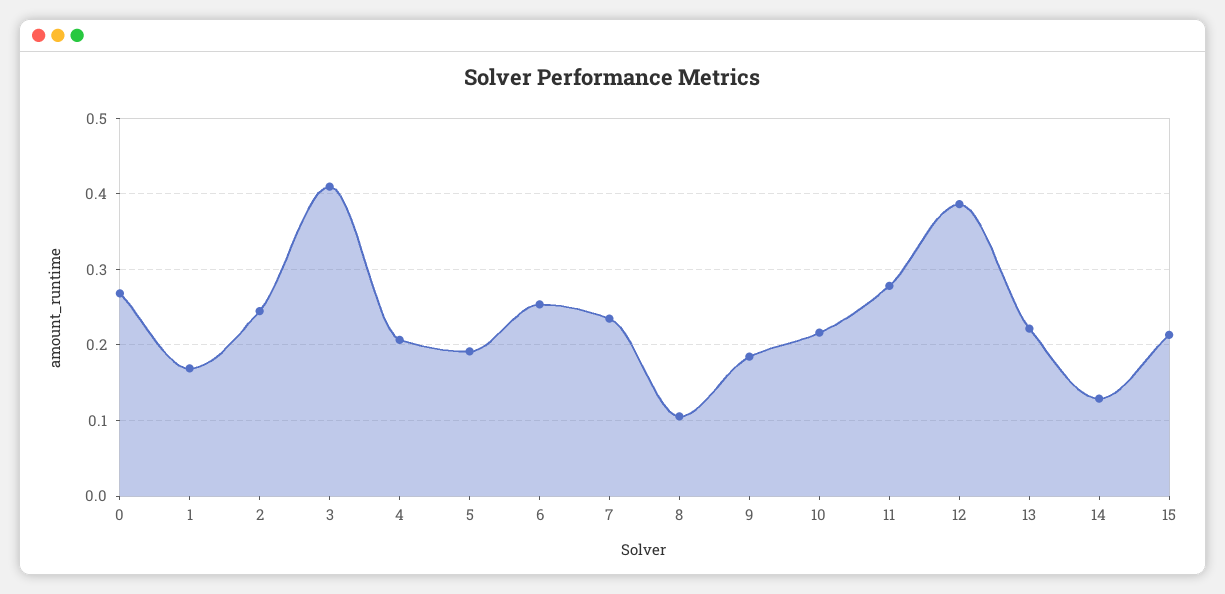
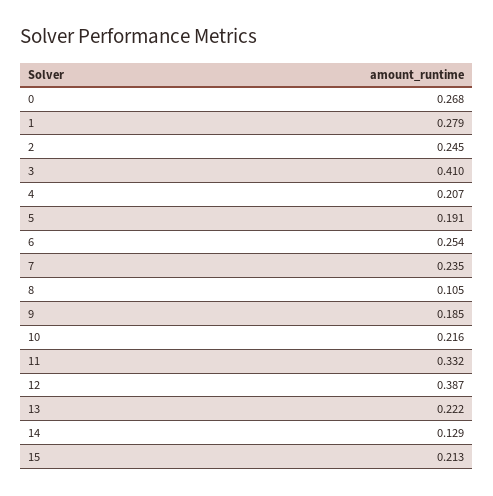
1: 0.17 -> 0.279
11: 0.28 -> 0.332

